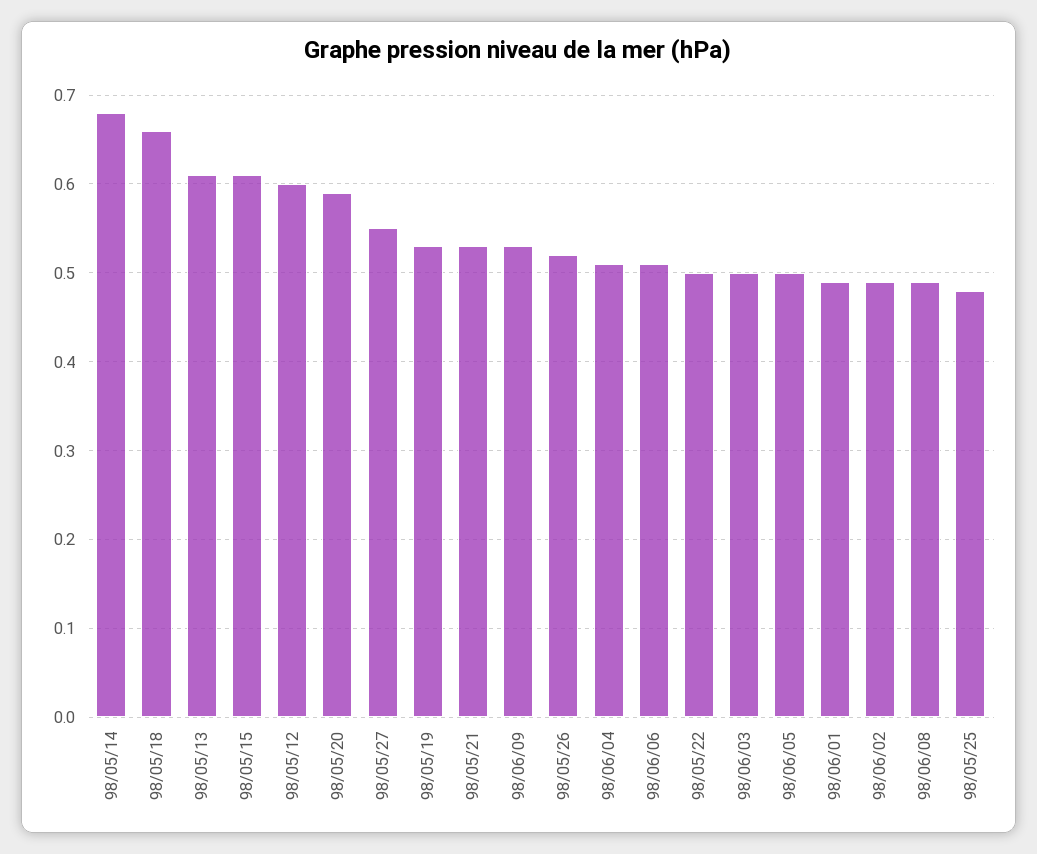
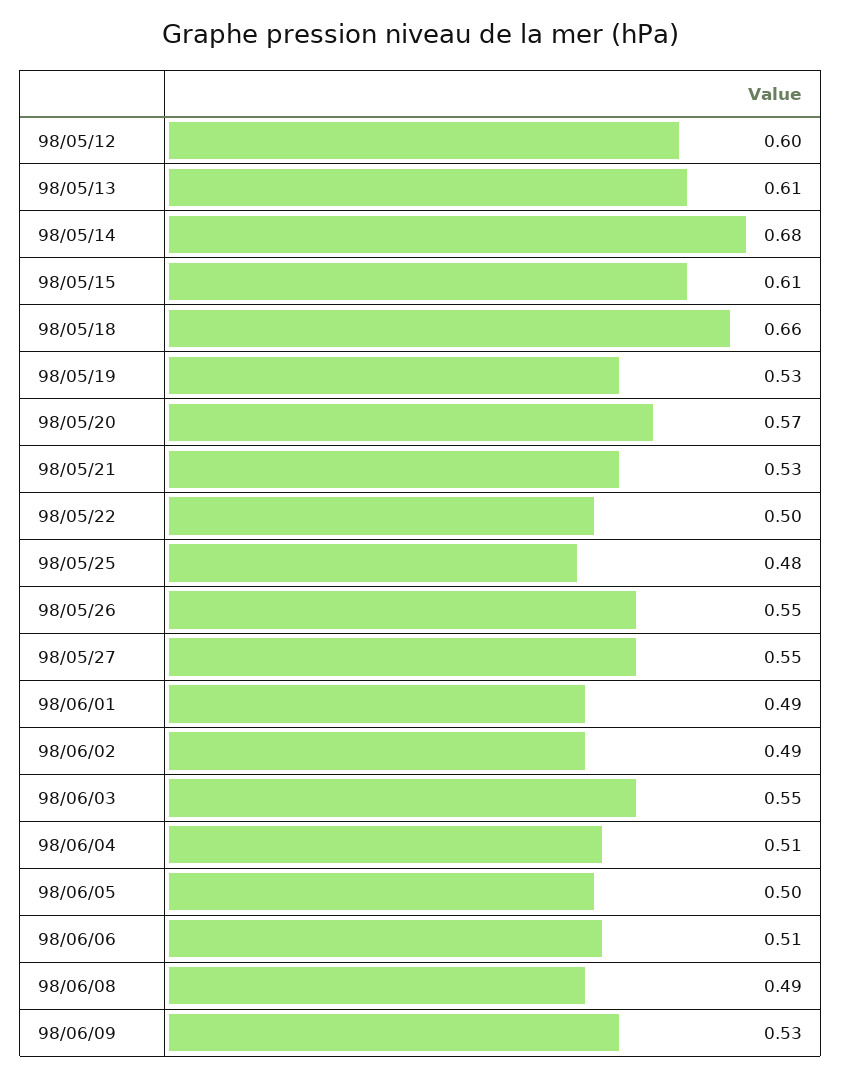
98/05/20: 0.59 -> 0.57
98/05/26: 0.52 -> 0.55
98/06/03: 0.5 -> 0.55

